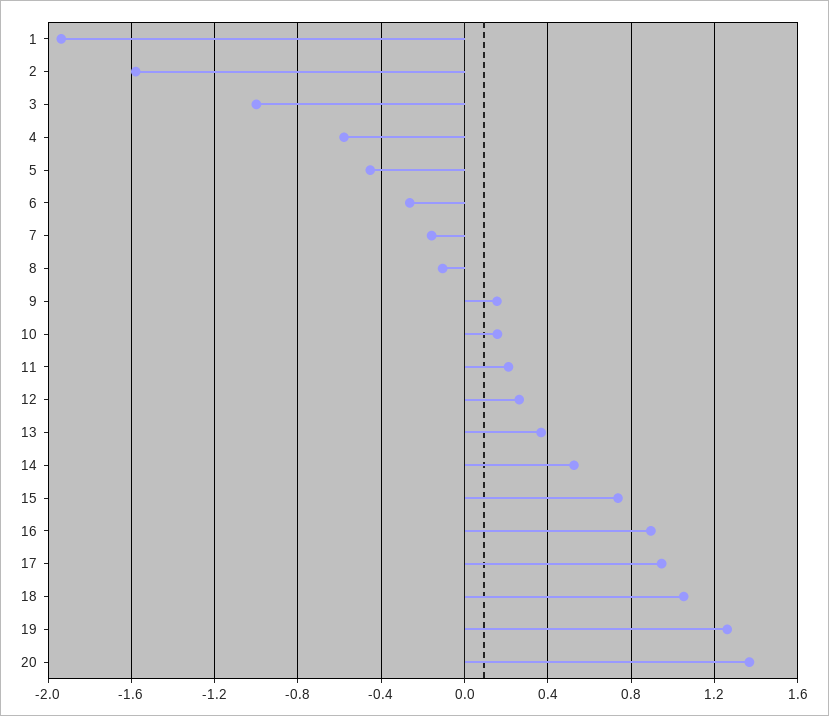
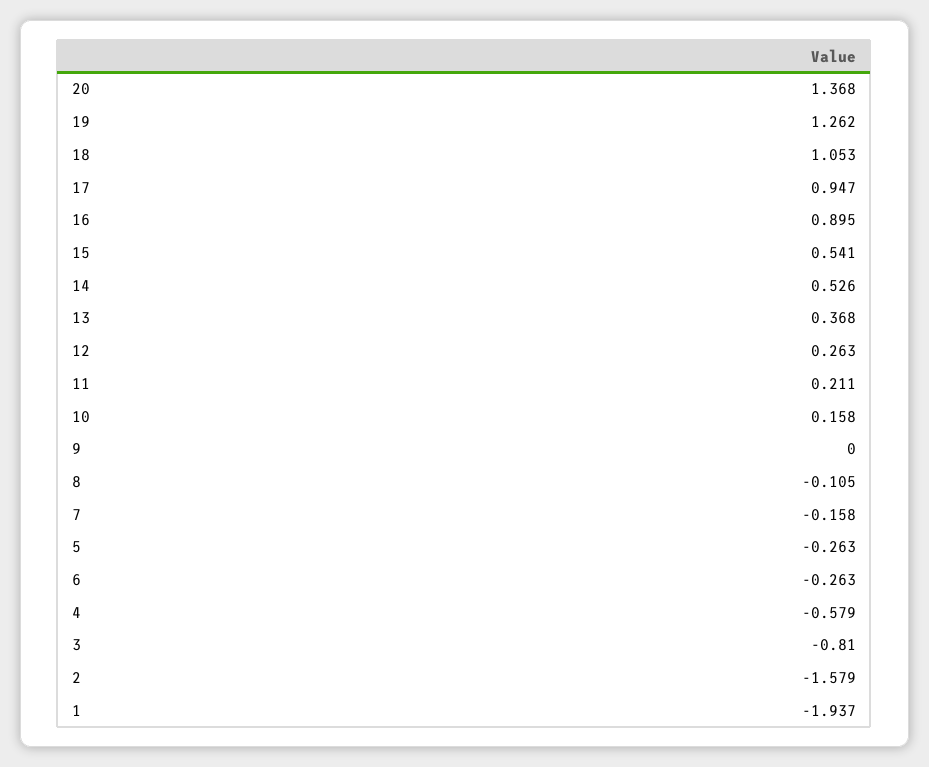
3: -1 -> -0.81
5: -0.45 -> -0.263
9: 0.15 -> 0
15: 0.75 -> 0.541

